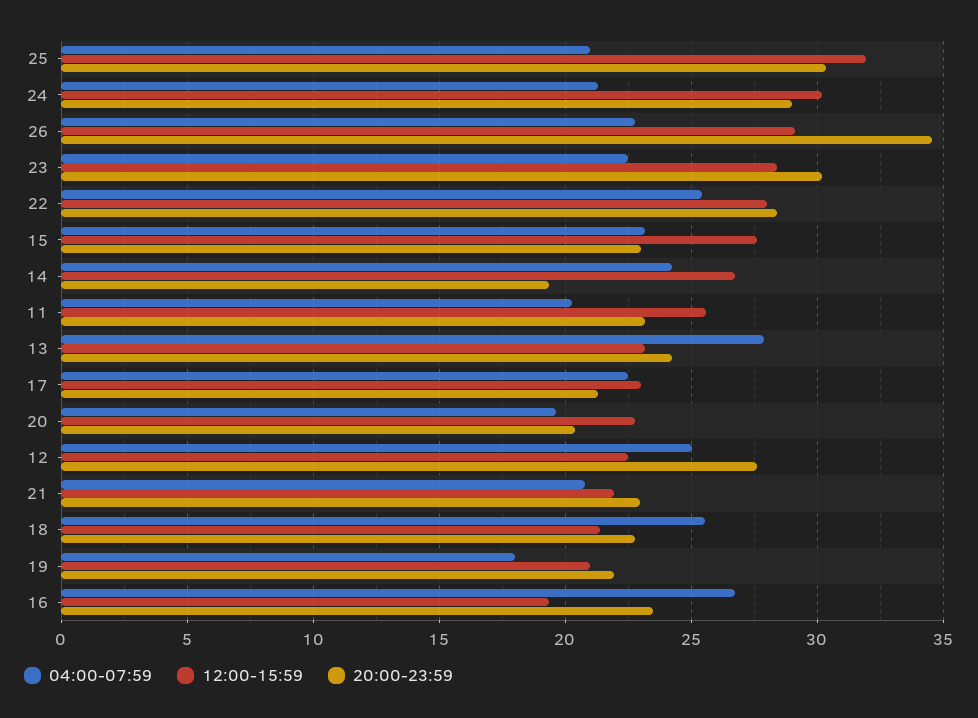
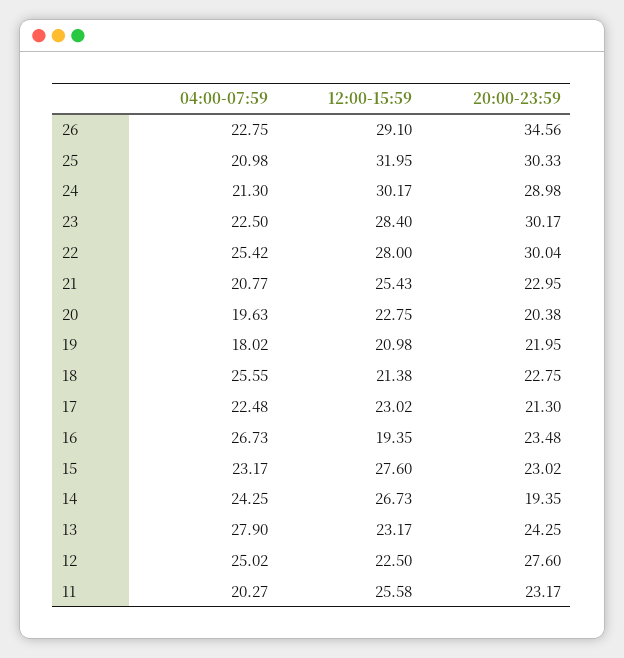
20:00-23:59, 22: 28.5 -> 30.04
12:00-15:59, 21: 22 -> 25.43

